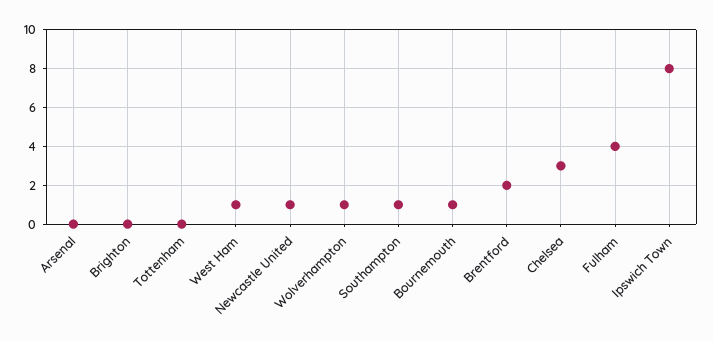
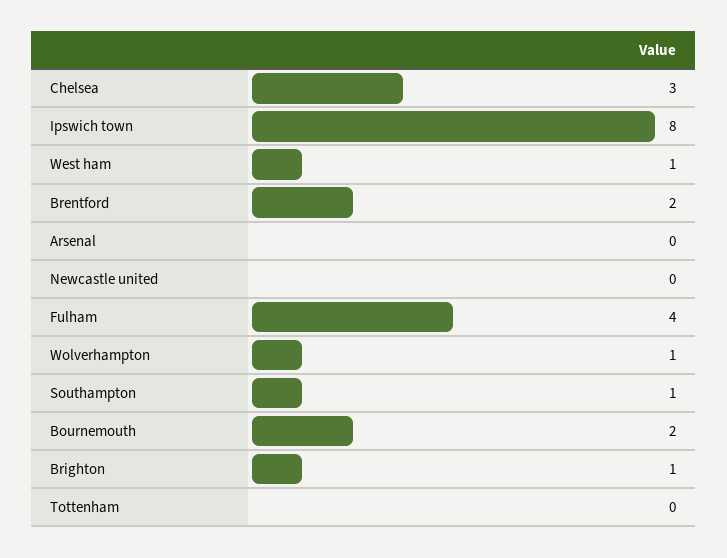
Brighton: 0 -> 1
Newcastle United: 1 -> 0
Bournemouth: 1 -> 2

